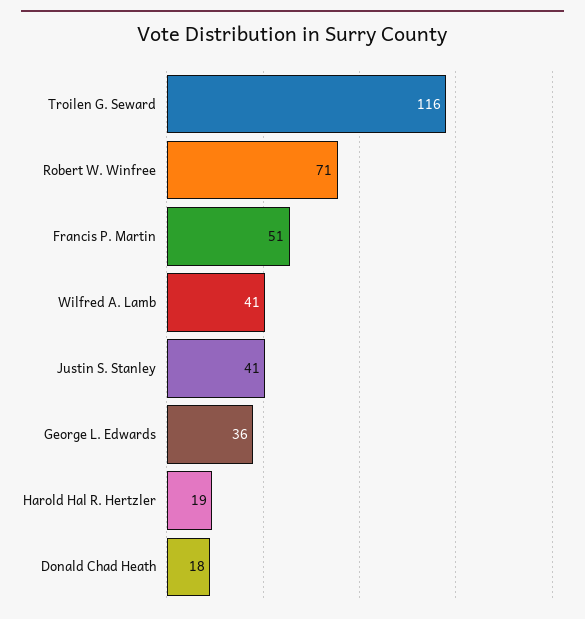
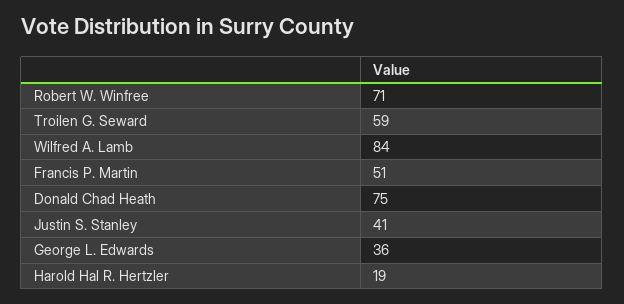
Troilen G. Seward: 116 -> 59
Wilfred A. Lamb: 41 -> 84
Donald Chad Heath: 18 -> 75

